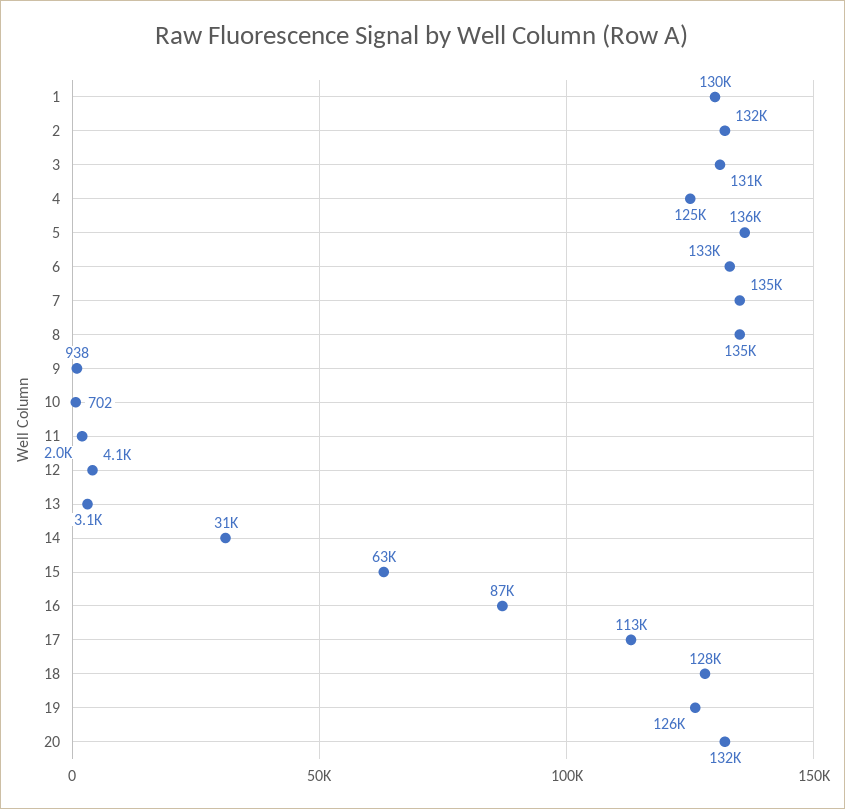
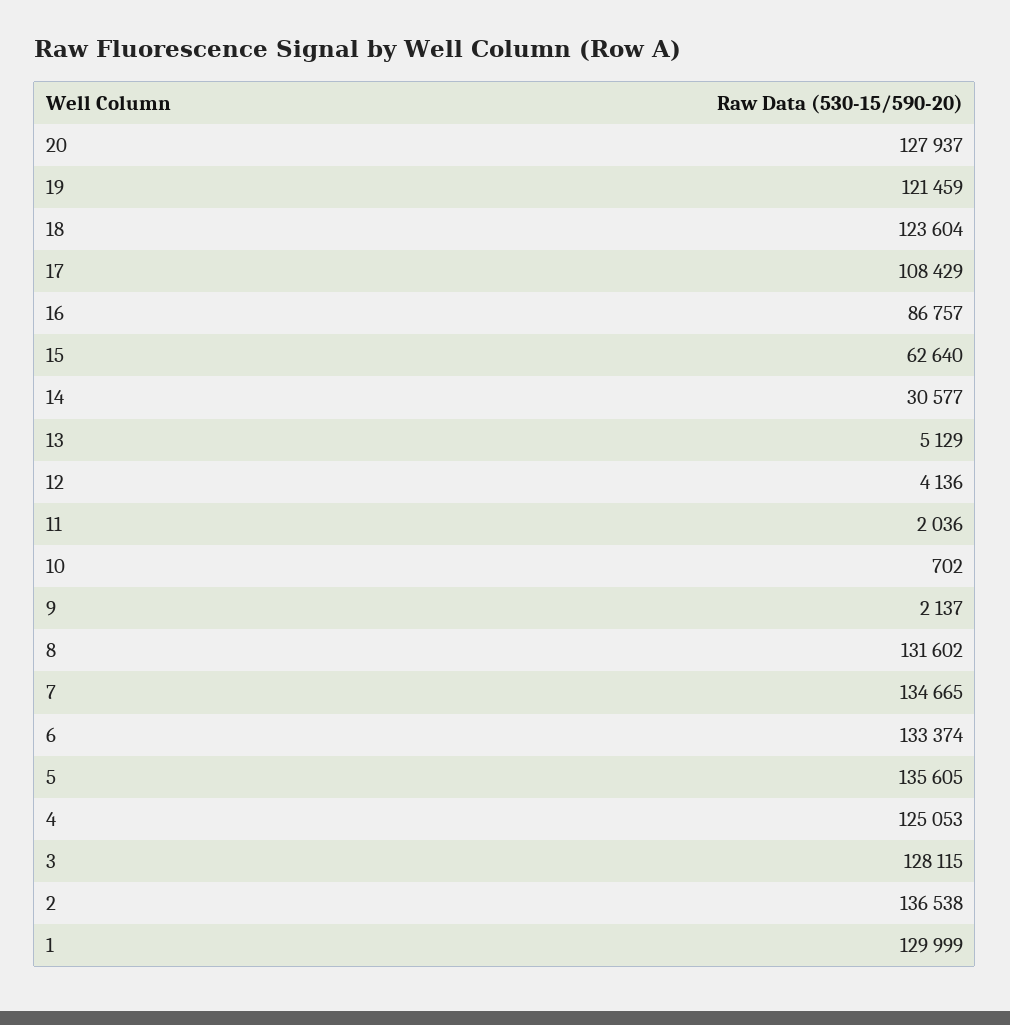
2: 132000 -> 136538
3: 131000 -> 128115
8: 135000 -> 131602
9: 938 -> 2137
13: 3100 -> 5129
17: 113000 -> 108429
18: 128000 -> 123604
19: 126000 -> 121459
20: 132000 -> 127937

